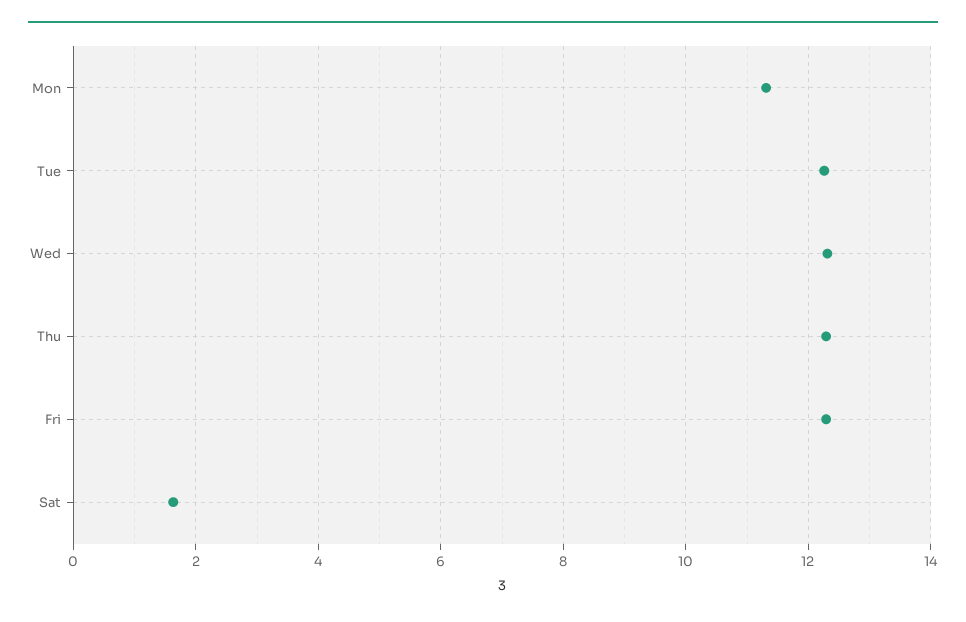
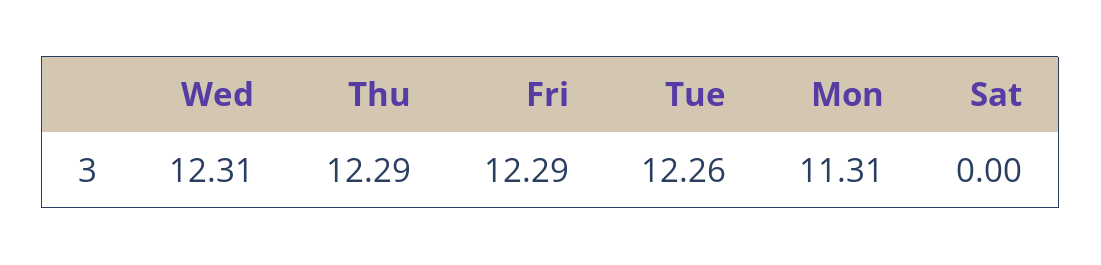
Sat: 1.6 -> 0

